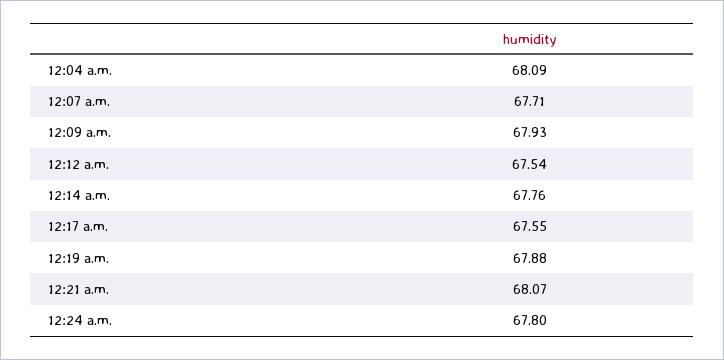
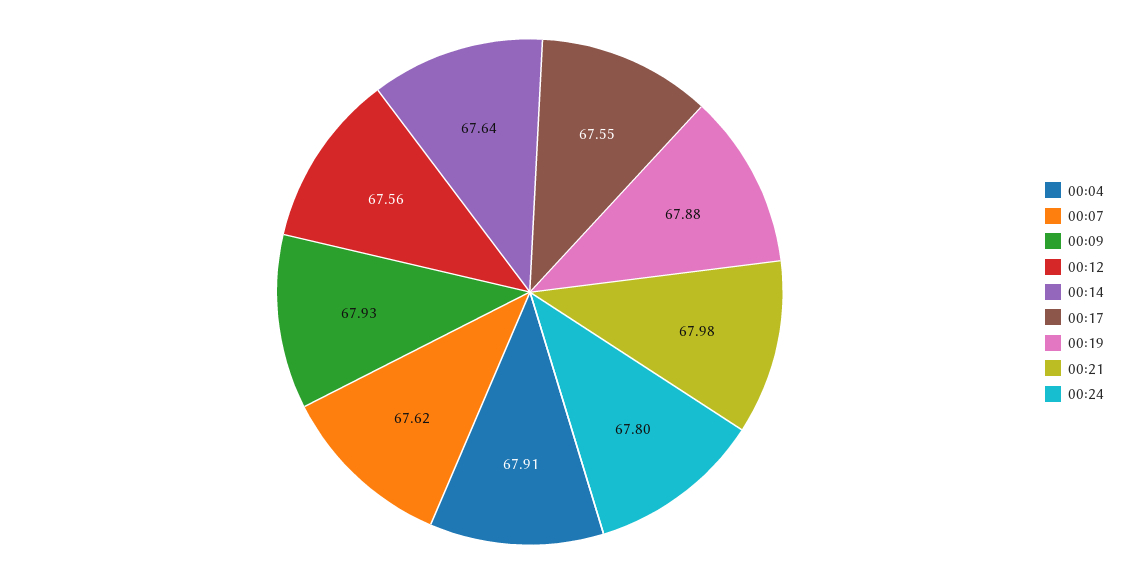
12:04 a.m.: 68.09 -> 67.91
12:07 a.m.: 67.71 -> 67.62
12:12 a.m.: 67.54 -> 67.56
12:14 a.m.: 67.76 -> 67.64
12:21 a.m.: 68.07 -> 67.98

